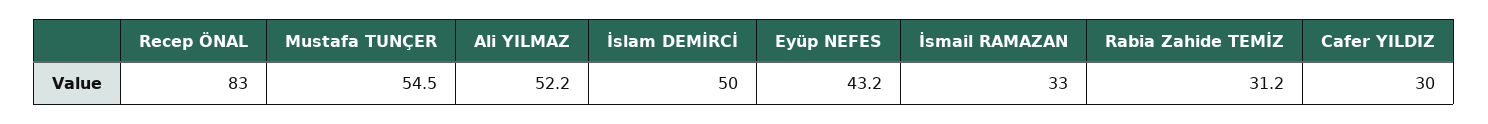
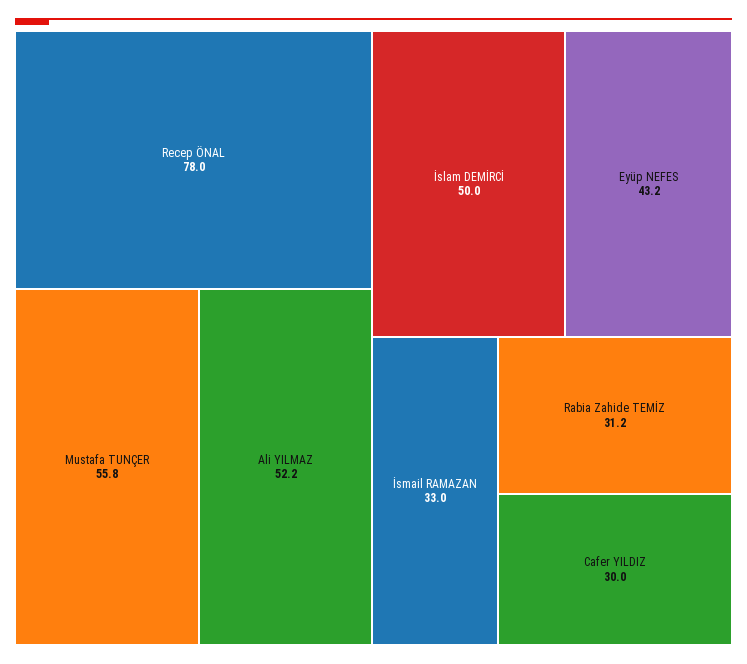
Recep ÖNAL: 83 -> 78
Mustafa TUNÇER: 54.5 -> 55.8

